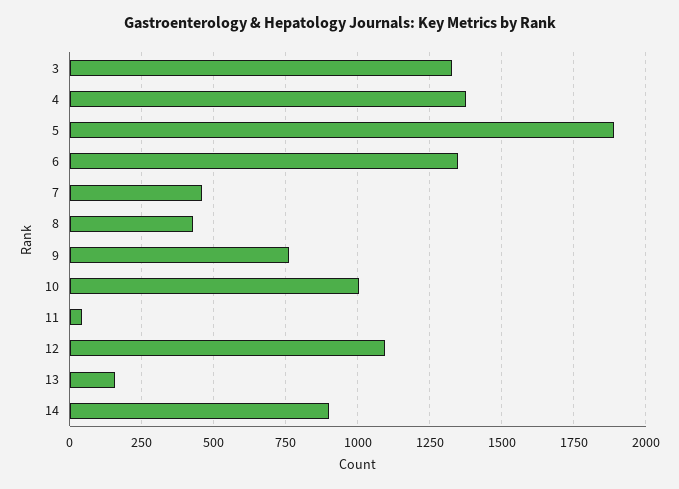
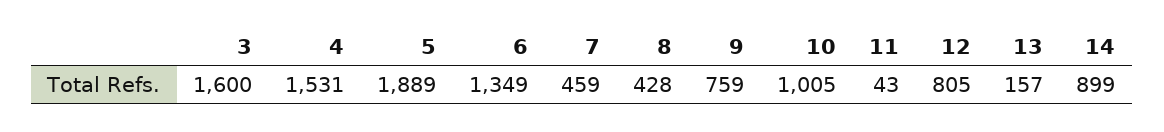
3: 1325 -> 1600
4: 1375 -> 1531
12: 1100 -> 805

